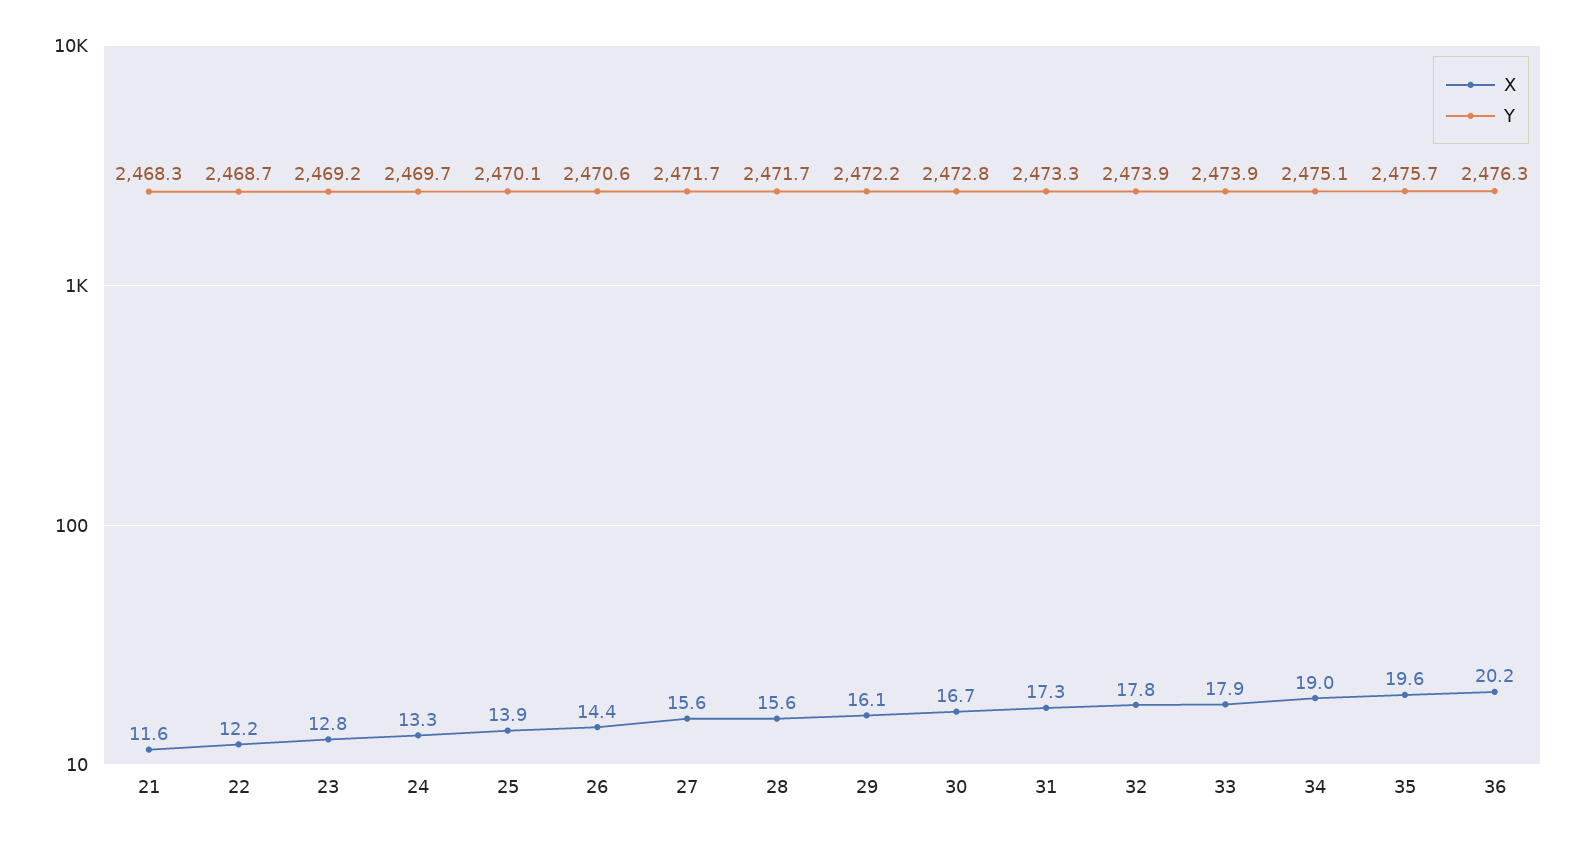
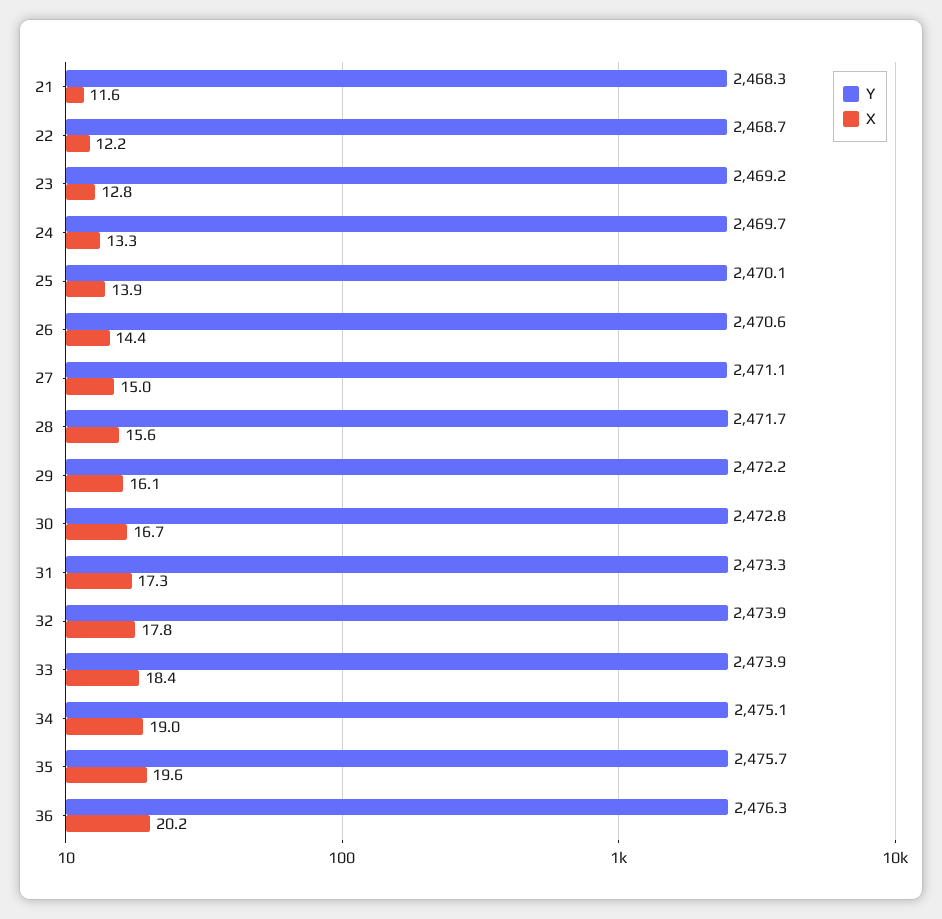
X, 27: 15.6 -> 15
Y, 27: 2471.7 -> 2471.1
X, 33: 17.9 -> 18.4

